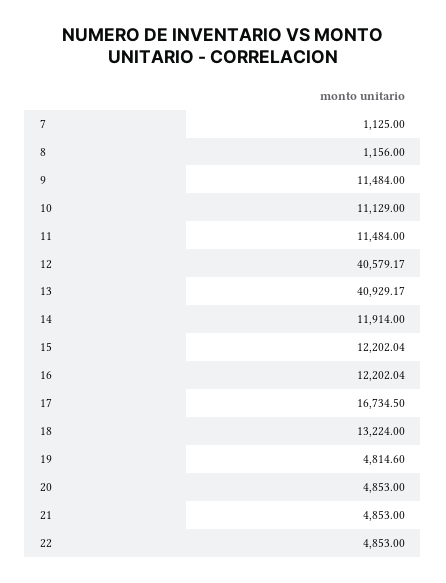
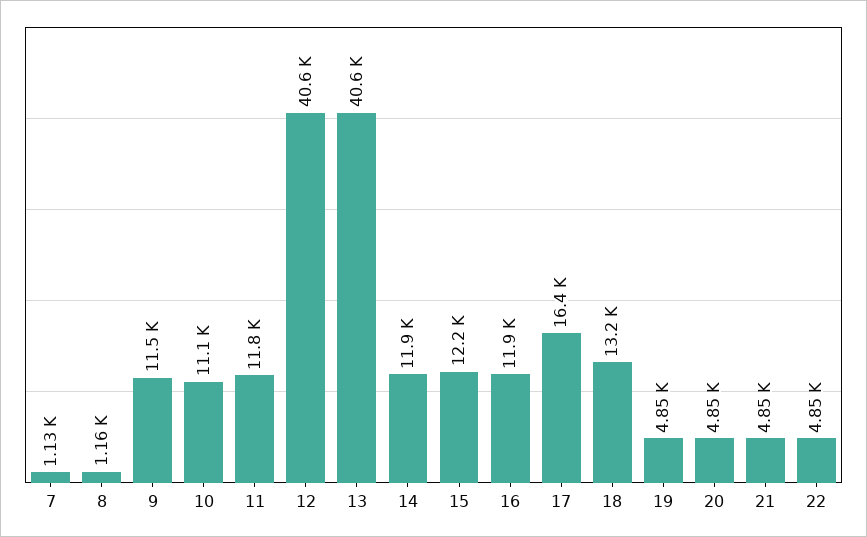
11: 11484 -> 11800
13: 40929.17 -> 40600
16: 12202.04 -> 11900
17: 16734.5 -> 16400
19: 4814.6 -> 4850

